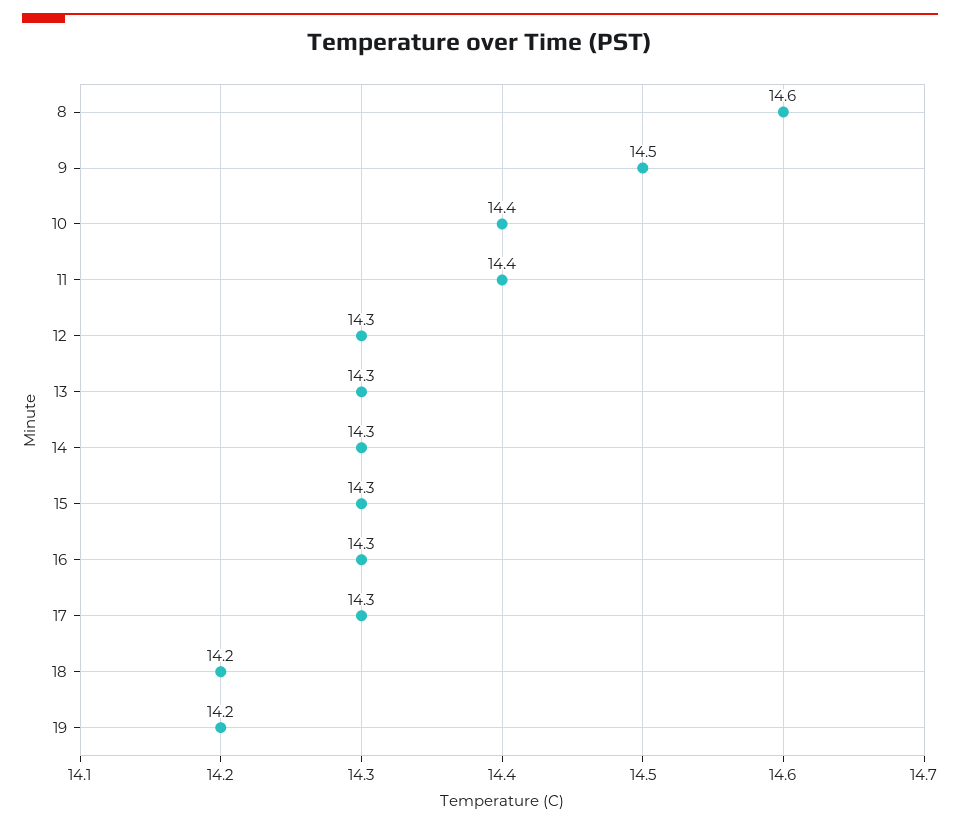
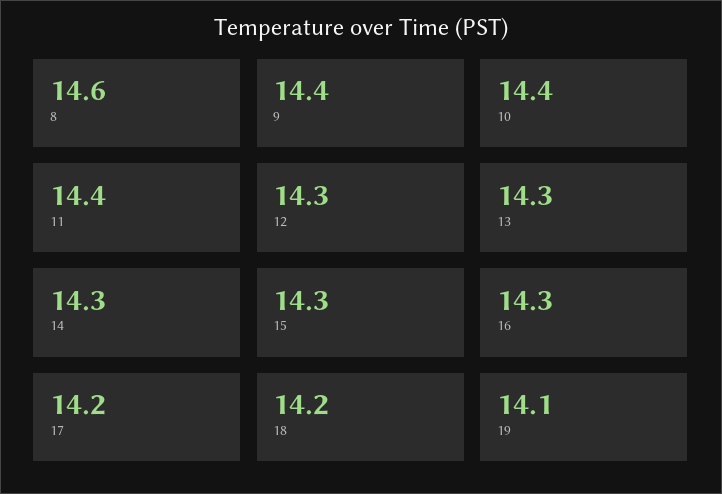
9: 14.5 -> 14.4
17: 14.3 -> 14.2
19: 14.2 -> 14.1

